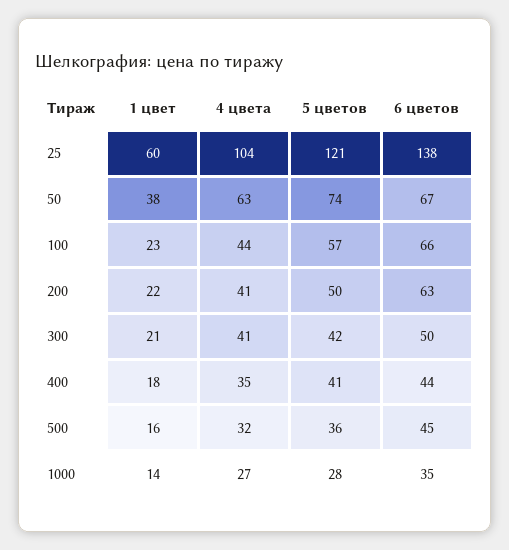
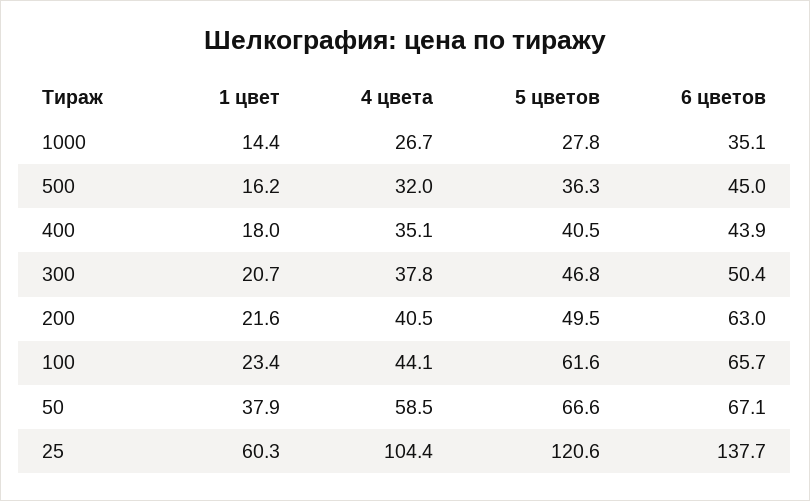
4 цвета, 50: 63 -> 58.5
5 цветов, 50: 74 -> 66.6
5 цветов, 100: 57 -> 61.6
4 цвета, 300: 41 -> 37.8
5 цветов, 300: 42 -> 46.8

